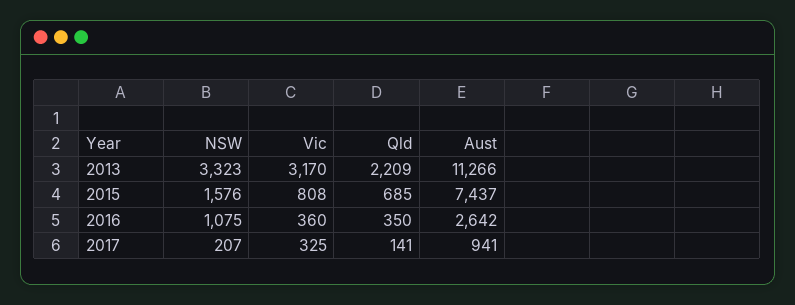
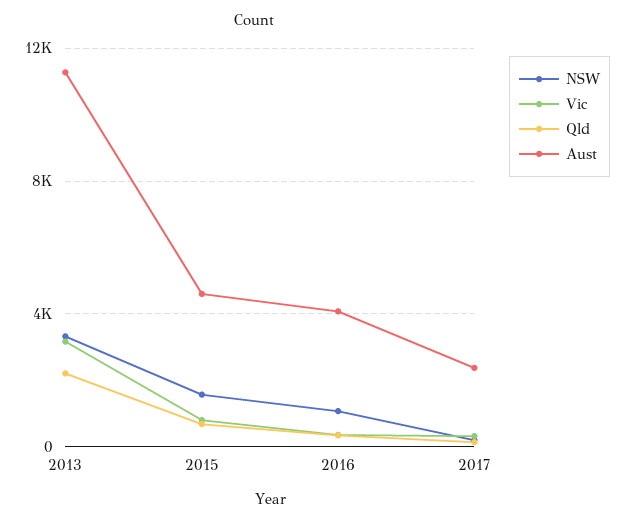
Aust, 2015: 7437 -> 4500
Aust, 2016: 2642 -> 4000
Aust, 2017: 941 -> 2500

